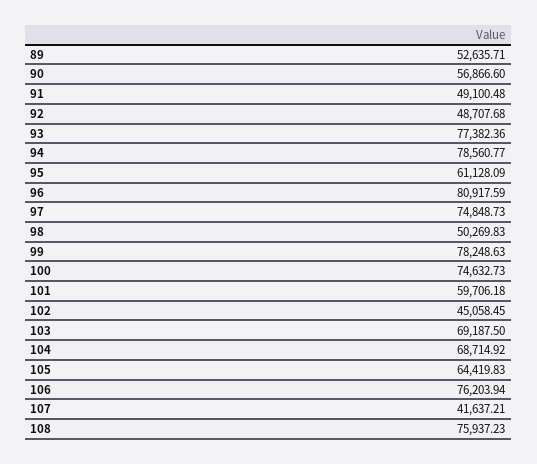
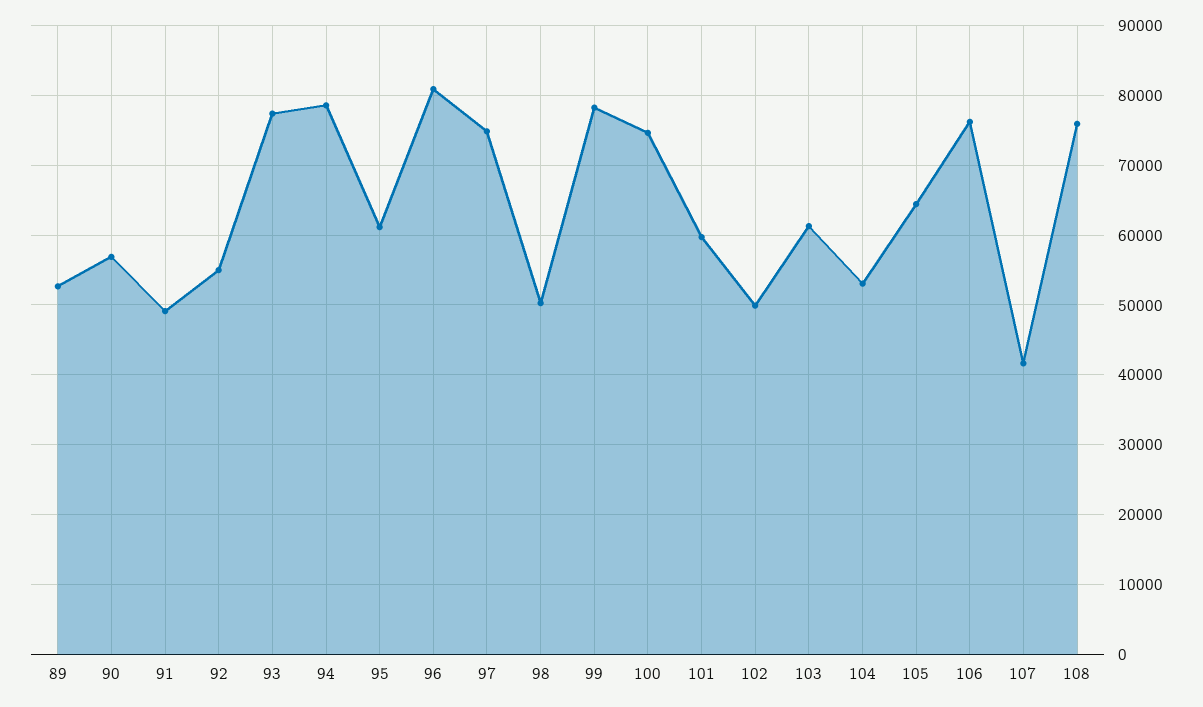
92: 48707.68 -> 55000
102: 45058.45 -> 50000
103: 69187.5 -> 61000
104: 68714.92 -> 53000

